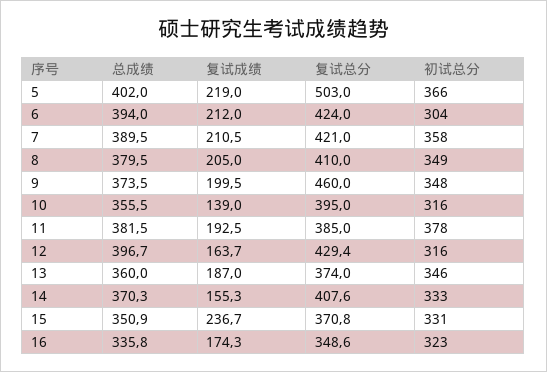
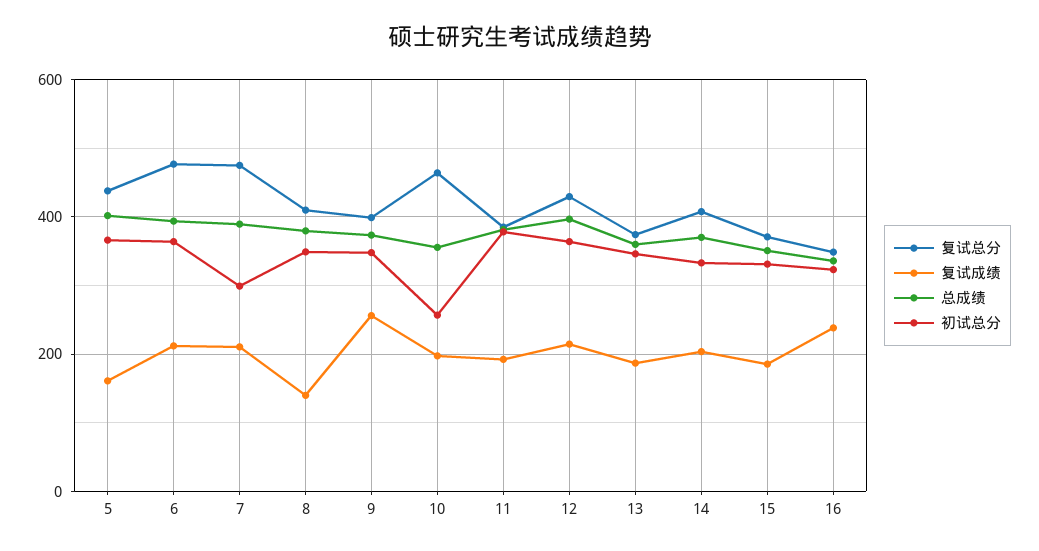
复试成绩, 5: 219 -> 160
复试总分, 5: 503 -> 440
复试总分, 6: 424 -> 480
初试总分, 6: 304 -> 360
复试总分, 7: 421 -> 480
初试总分, 7: 358 -> 300
复试成绩, 8: 205 -> 140
复试成绩, 9: 199.5 -> 260
复试总分, 9: 460 -> 400
复试成绩, 10: 139 -> 200
复试总分, 10: 395 -> 460
初试总分, 10: 316 -> 260
复试成绩, 12: 163.7 -> 220
初试总分, 12: 316 -> 360
复试成绩, 14: 155.3 -> 200
复试成绩, 15: 236.7 -> 180
复试成绩, 16: 174.3 -> 240

